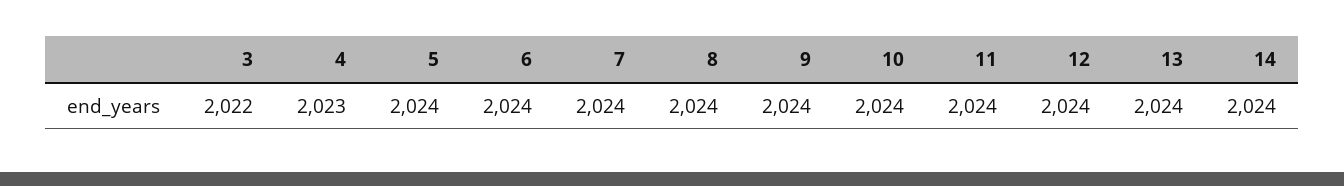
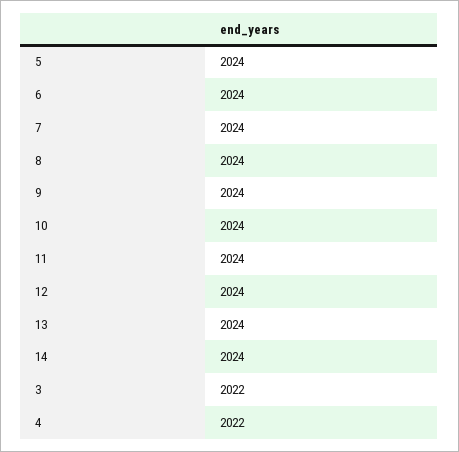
4: 2023 -> 2022

